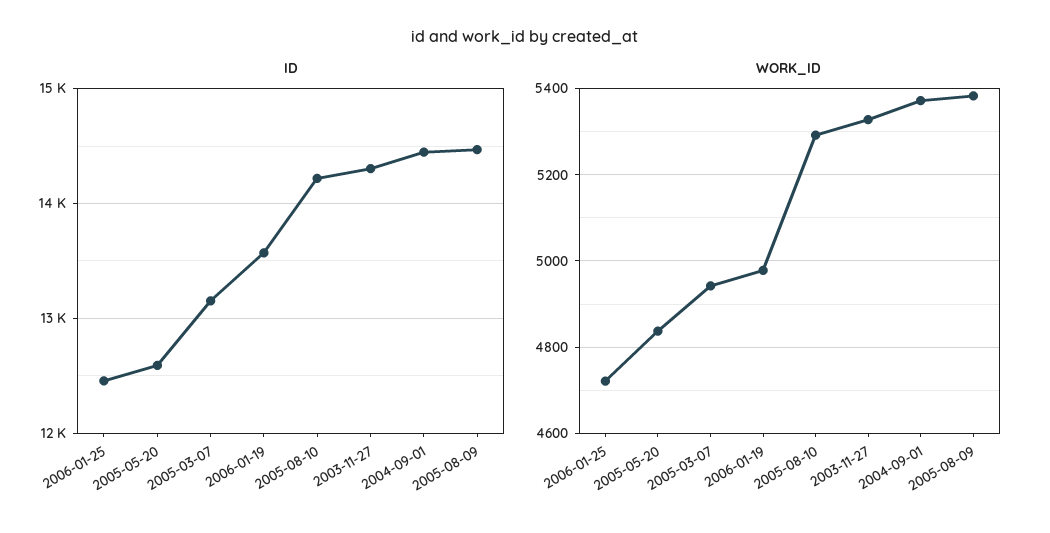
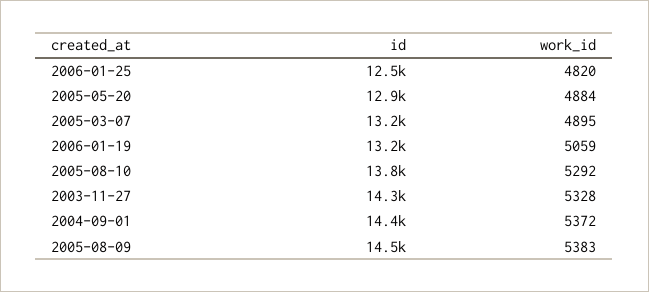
ID, 2005-05-20: 12600 -> 12900
ID, 2006-01-19: 13600 -> 13200
ID, 2005-08-10: 14200 -> 13800
WORK_ID, 2006-01-25: 4720 -> 4820
WORK_ID, 2005-05-20: 4840 -> 4884
WORK_ID, 2005-03-07: 4940 -> 4895
WORK_ID, 2006-01-19: 4980 -> 5059

